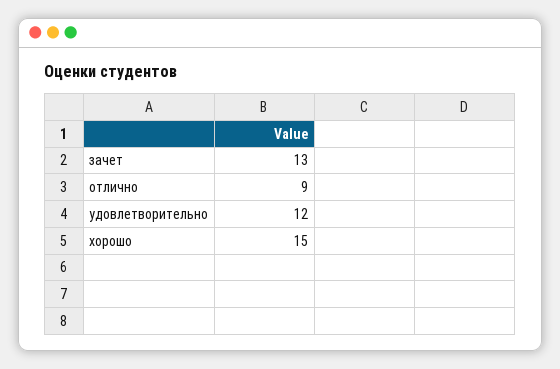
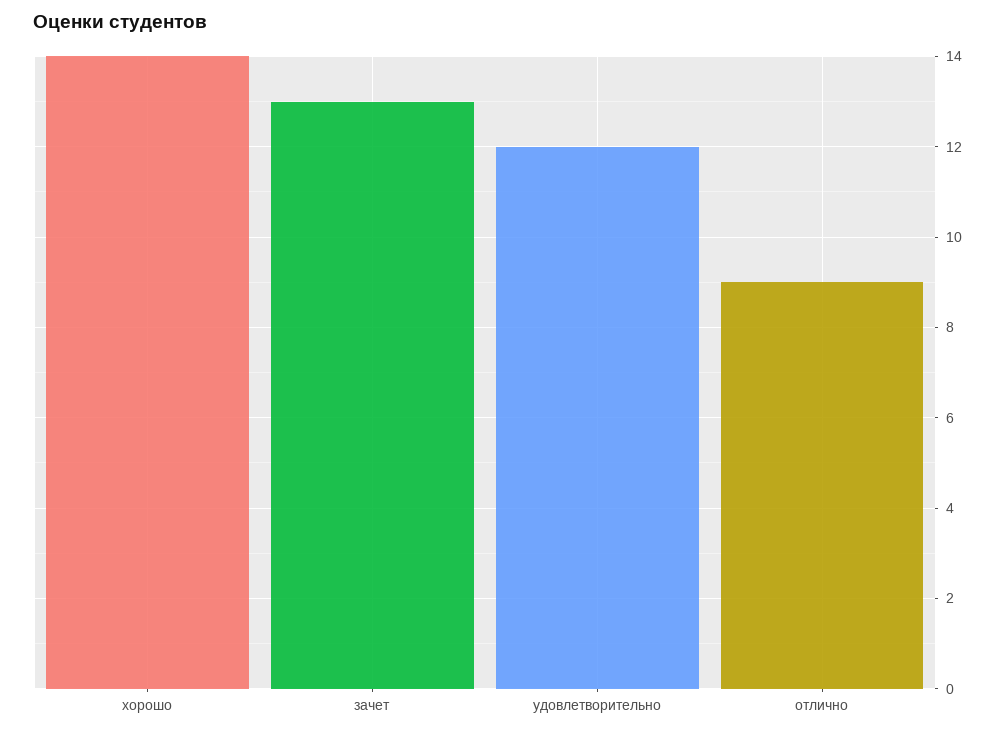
хорошо: 15 -> 14

